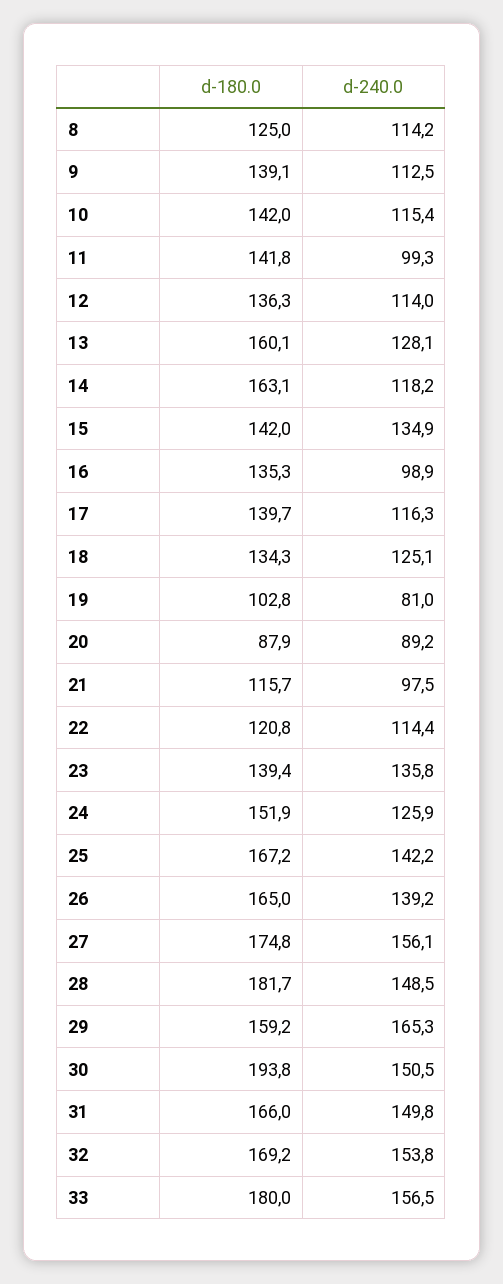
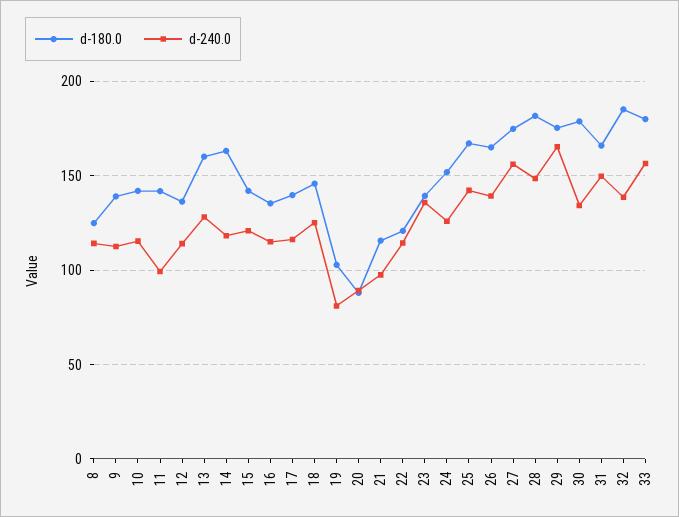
d-240.0, 15: 134.9 -> 120
d-240.0, 16: 98.9 -> 115
d-180.0, 18: 134.3 -> 145
d-180.0, 29: 159.2 -> 175
d-180.0, 30: 193.8 -> 180
d-240.0, 30: 150.5 -> 135
d-180.0, 32: 169.2 -> 185
d-240.0, 32: 153.8 -> 140

